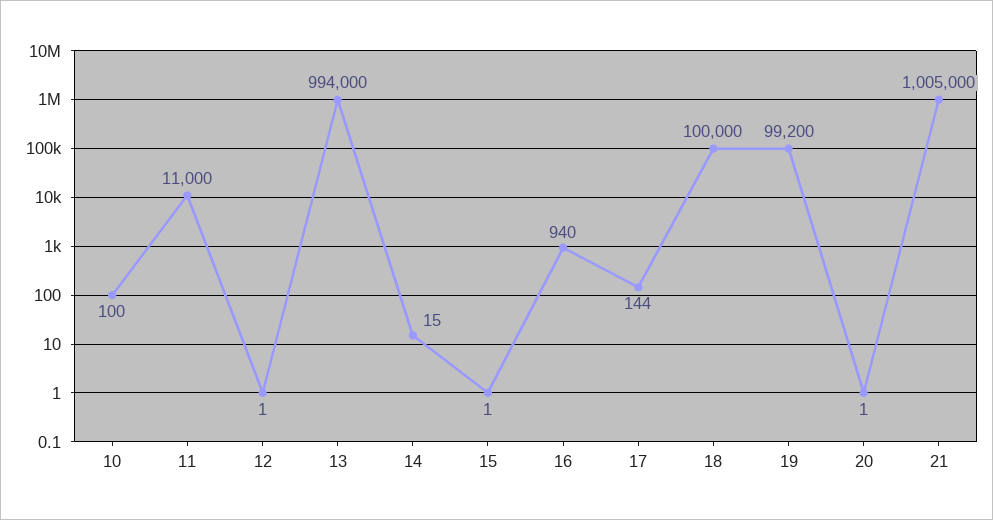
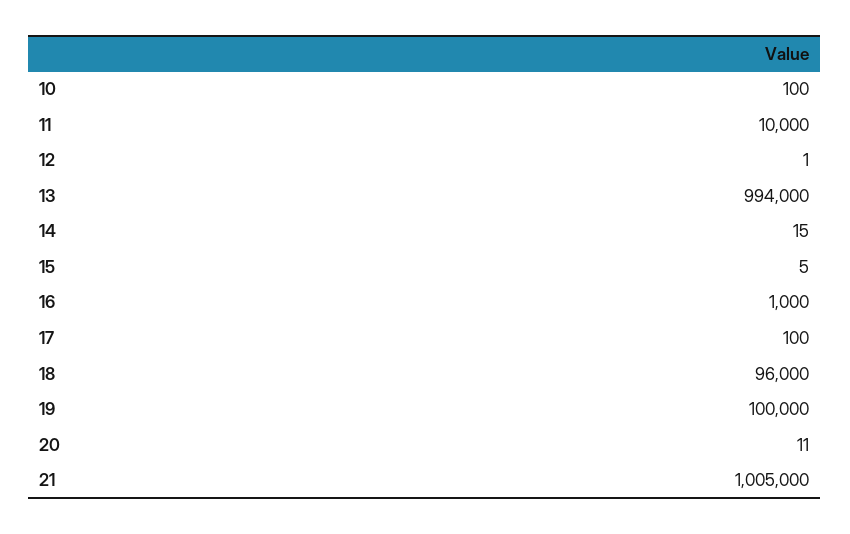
11: 11000 -> 10000
15: 1 -> 5
16: 940 -> 1000
17: 144 -> 100
18: 100000 -> 96000
19: 99200 -> 100000
20: 1 -> 11

